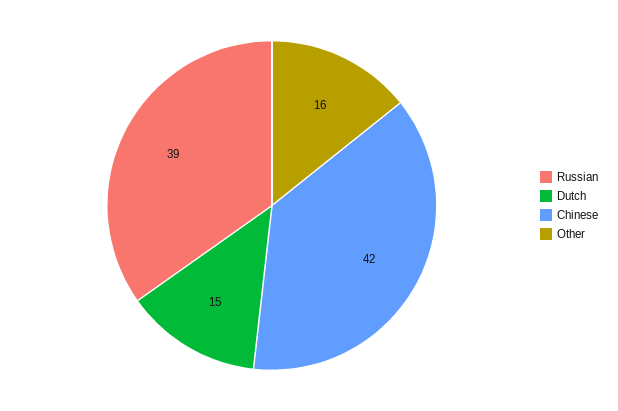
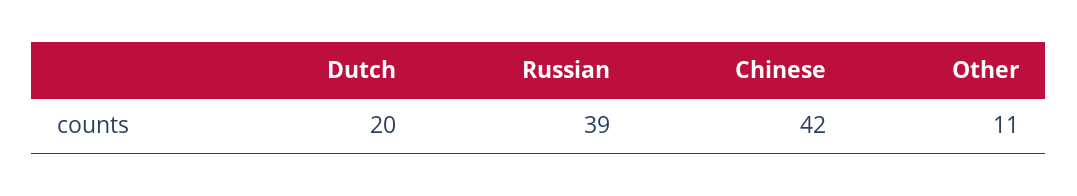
Dutch: 15 -> 20
Other: 16 -> 11

